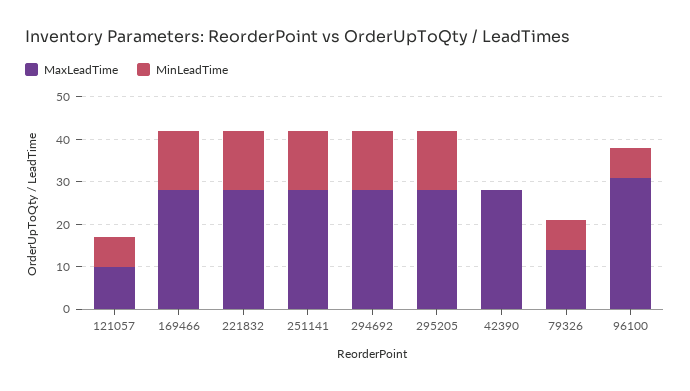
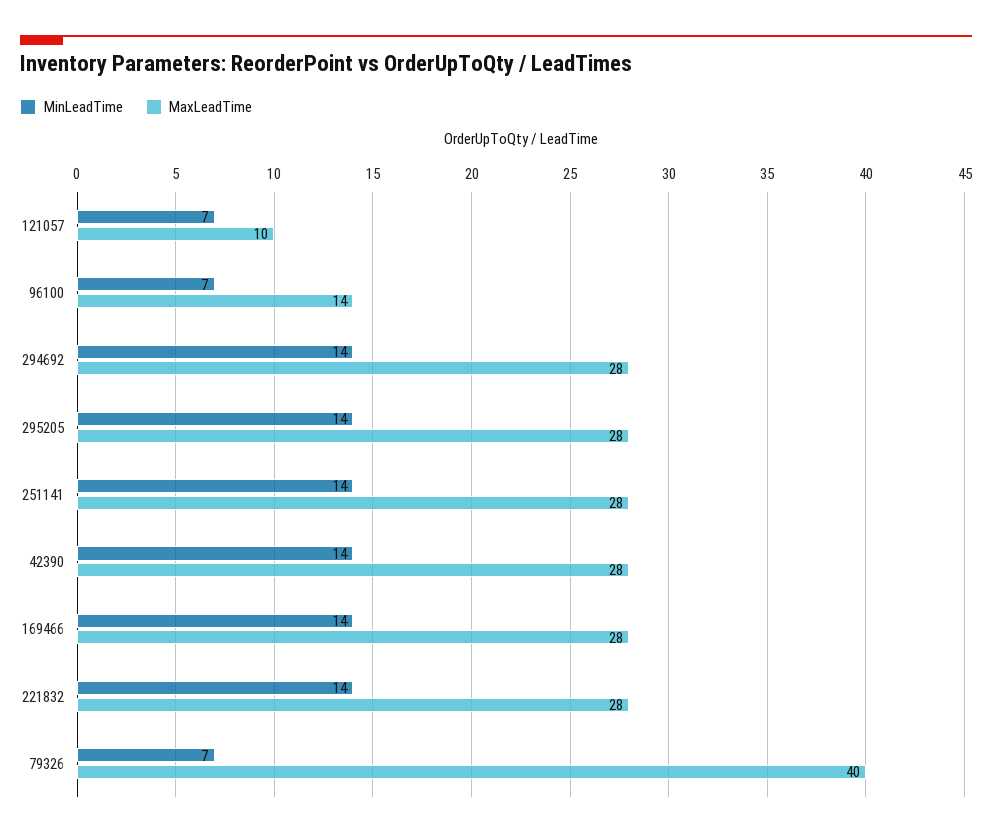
MinLeadTime, 42390: 0 -> 14
MaxLeadTime, 79326: 15 -> 40
MaxLeadTime, 96100: 30 -> 14

